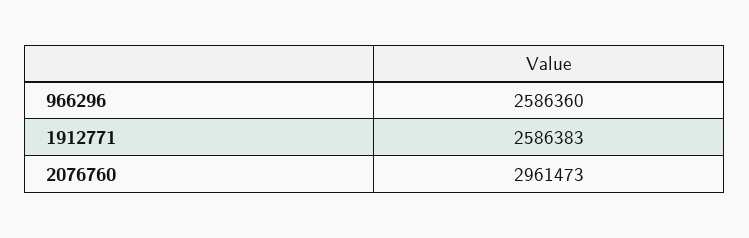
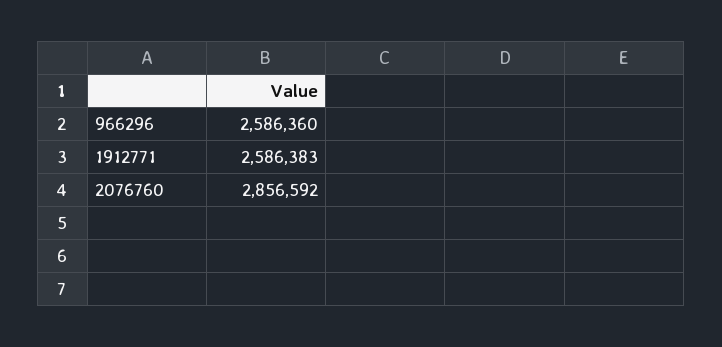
2076760: 2961473 -> 2856592

